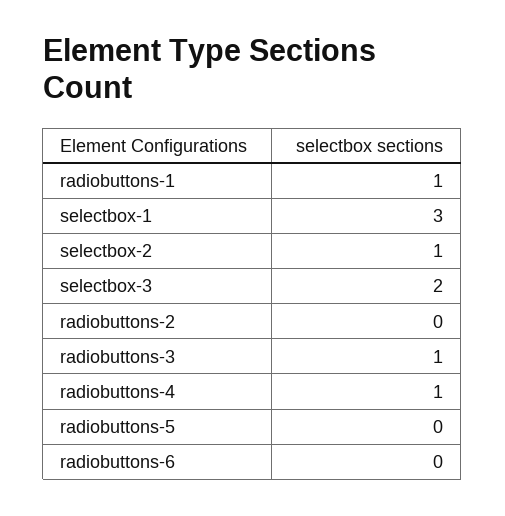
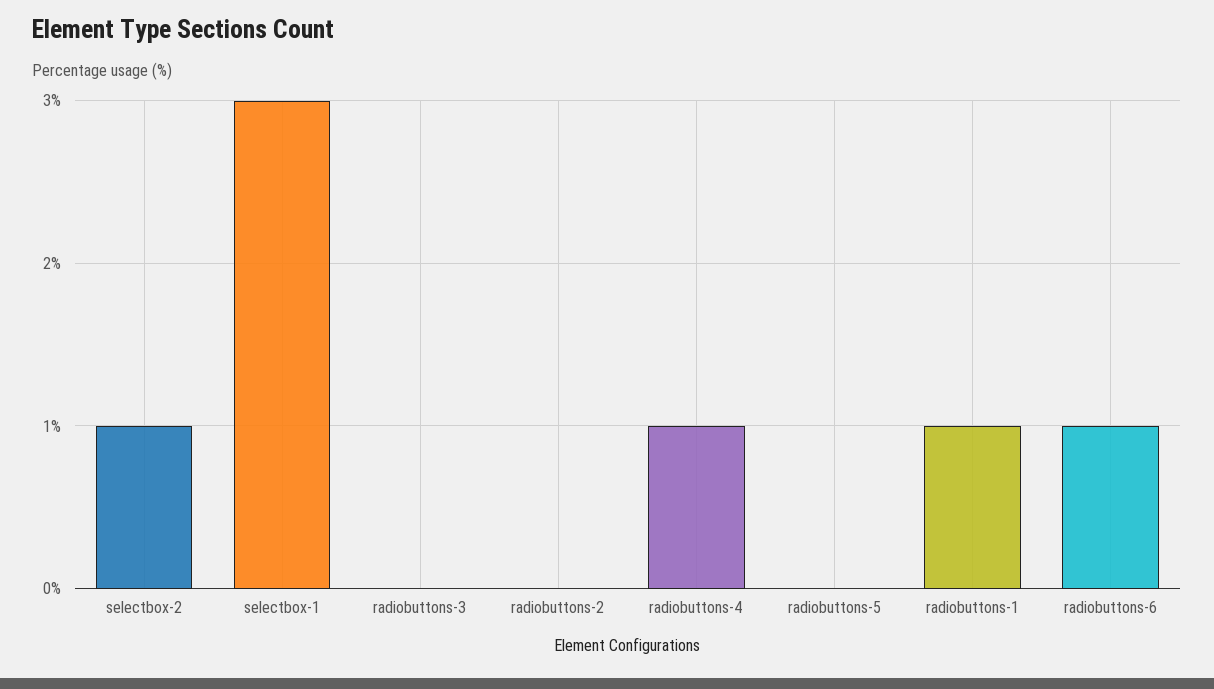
selectbox-3: 2 -> none
radiobuttons-3: 1 -> 0
radiobuttons-6: 0 -> 1

